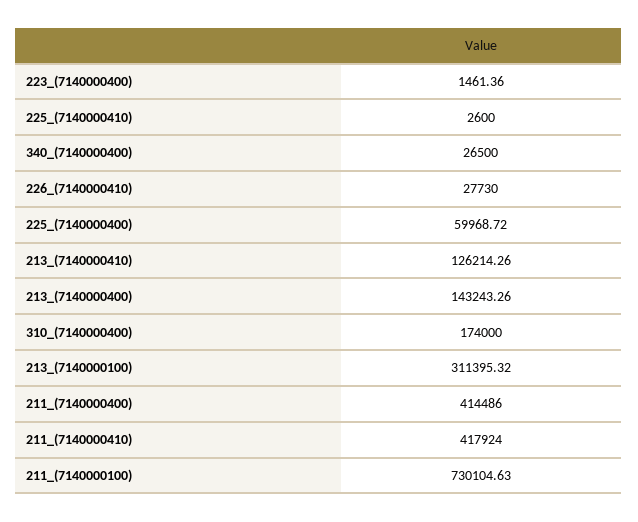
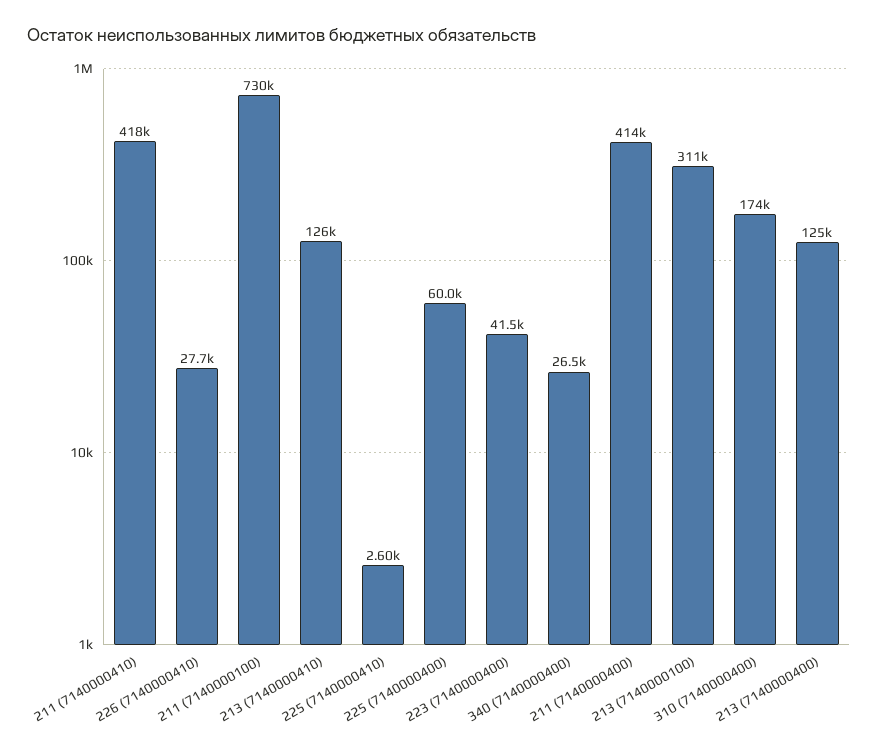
223_(7140000400): 1461.36 -> 41500
213_(7140000400): 143243.26 -> 125000

